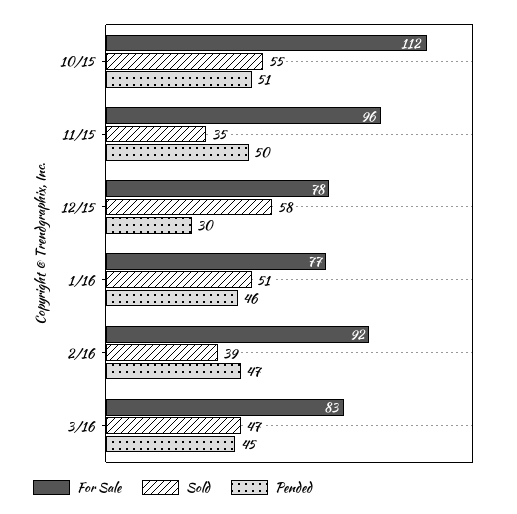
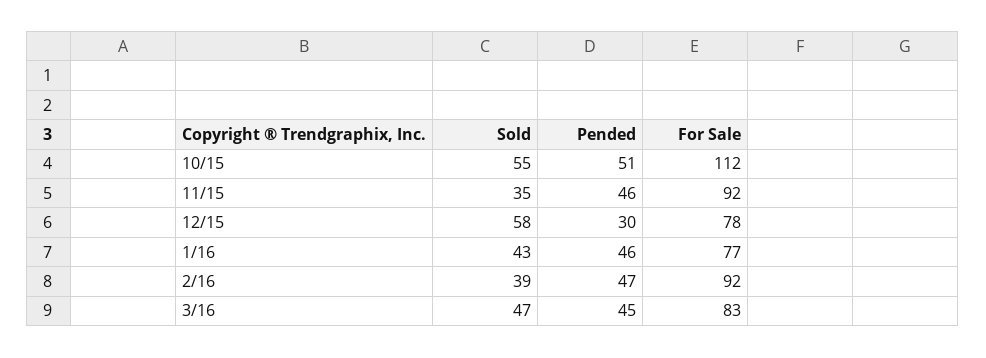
For Sale, 11/15: 96 -> 92
Pended, 11/15: 50 -> 46
Sold, 1/16: 51 -> 43

